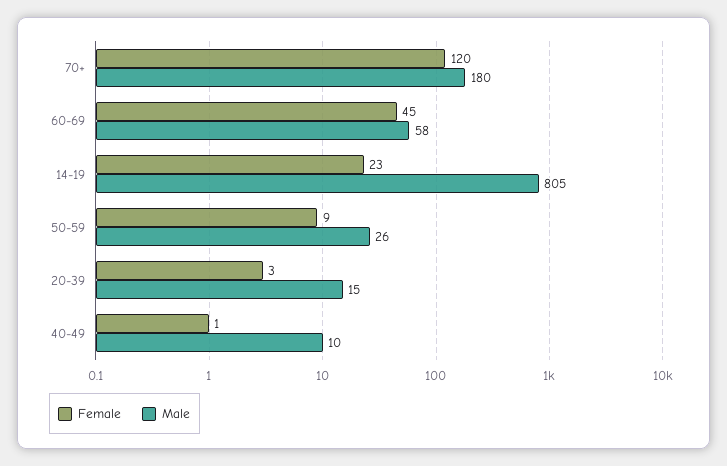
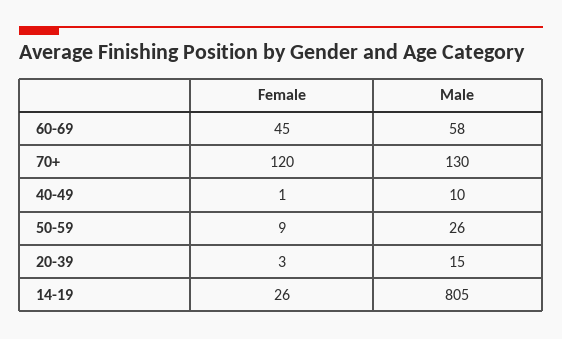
Male, 70+: 180 -> 130
Female, 14-19: 23 -> 26

